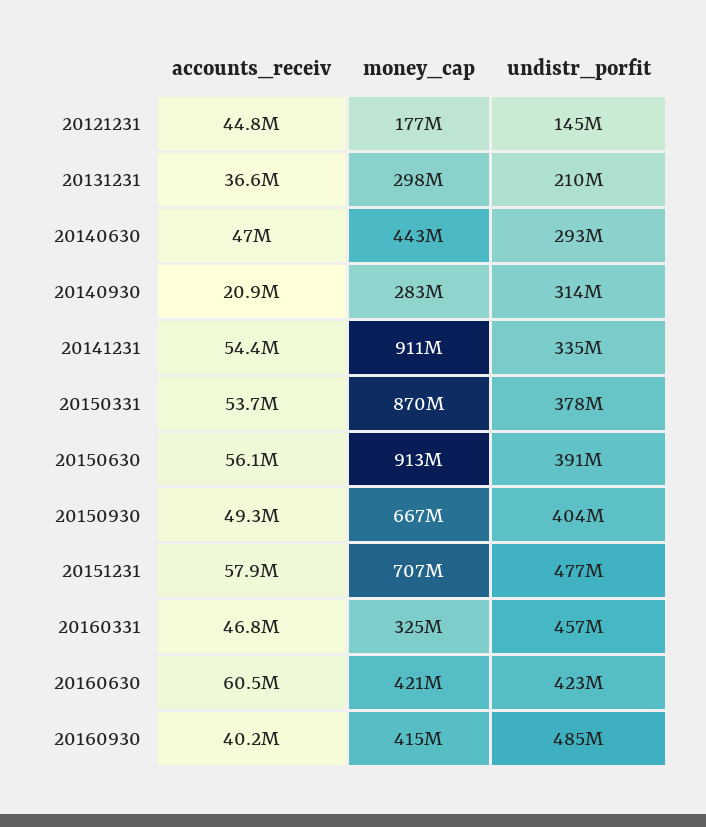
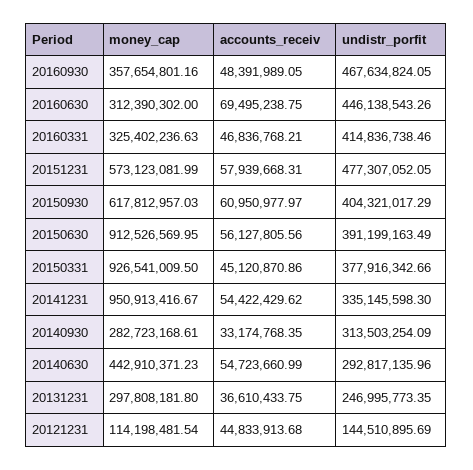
money_cap, 20121231: 177000000 -> 114198481.54
undistr_porfit, 20131231: 210000000 -> 246995773.35
accounts_receiv, 20140630: 47000000 -> 54723660.99
accounts_receiv, 20140930: 20900000 -> 33174768.35
money_cap, 20141231: 911000000 -> 950913416.67
accounts_receiv, 20150331: 53700000 -> 45120870.86
money_cap, 20150331: 870000000 -> 926541009.5
accounts_receiv, 20150930: 49300000 -> 60950977.97
money_cap, 20150930: 667000000 -> 617812957.03
money_cap, 20151231: 707000000 -> 573123081.99
undistr_porfit, 20160331: 457000000 -> 414836738.46
accounts_receiv, 20160630: 60500000 -> 69495238.75
money_cap, 20160630: 421000000 -> 312390302
undistr_porfit, 20160630: 423000000 -> 446138543.26
accounts_receiv, 20160930: 40200000 -> 48391989.05
money_cap, 20160930: 415000000 -> 357654801.16
undistr_porfit, 20160930: 485000000 -> 467634824.05

